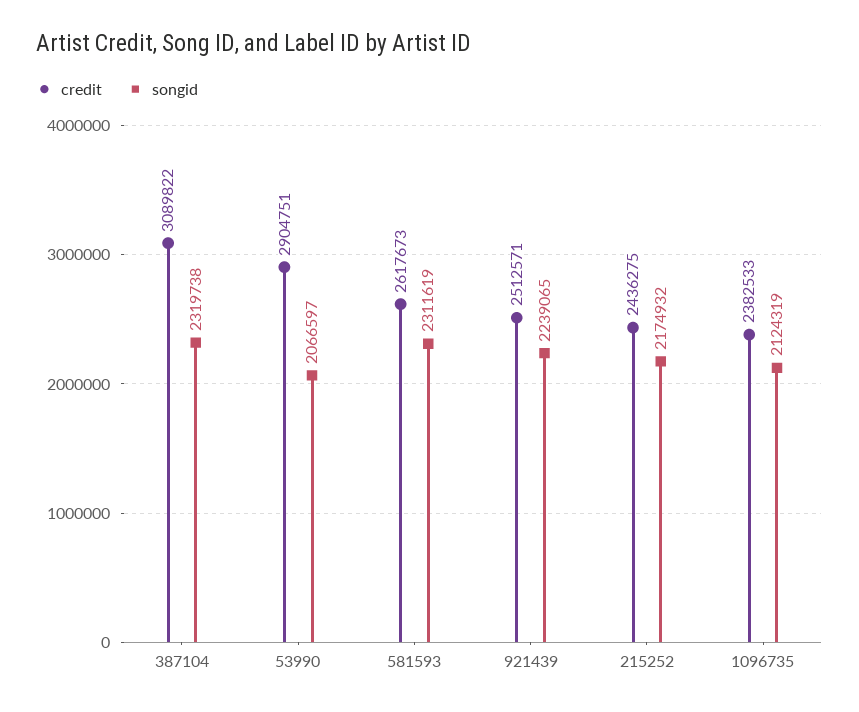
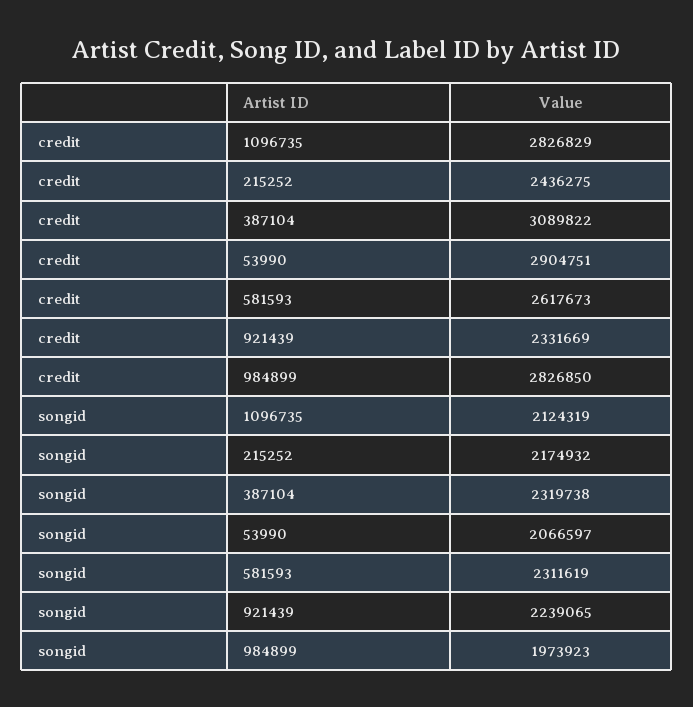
credit, 921439: 2512571 -> 2331669
credit, 1096735: 2382533 -> 2826829
credit, 984899: none -> 2826850
songid, 984899: none -> 1973923

